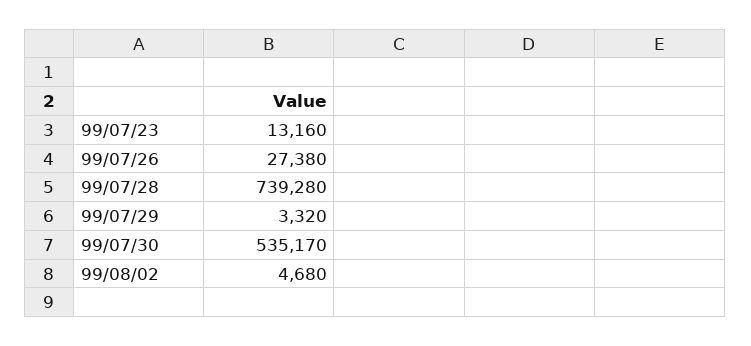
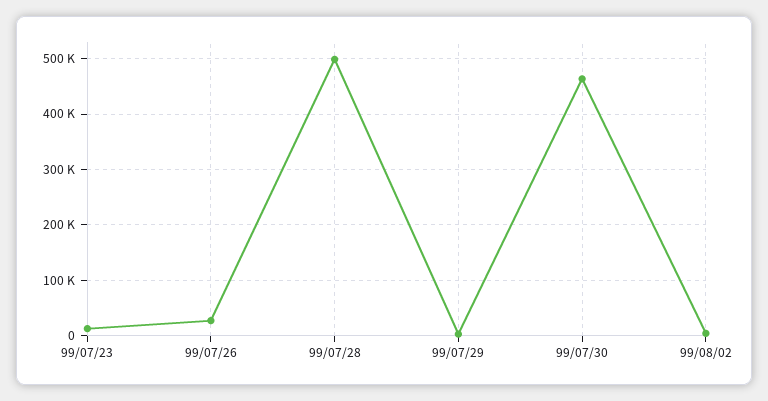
99/07/28: 739280 -> 500000
99/07/30: 535170 -> 460000

